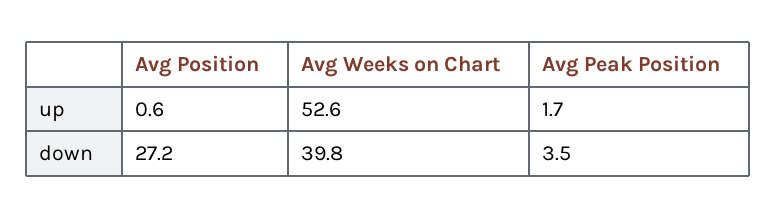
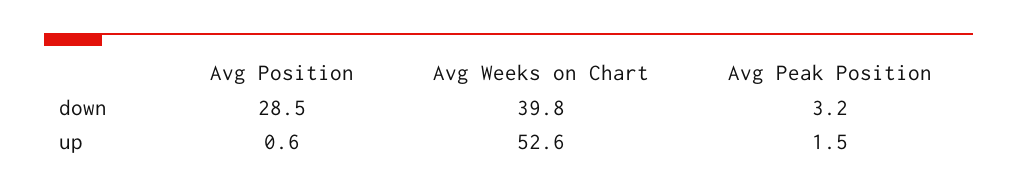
Avg Peak Position, up: 1.7 -> 1.5
Avg Position, down: 27.2 -> 28.5
Avg Peak Position, down: 3.5 -> 3.2

